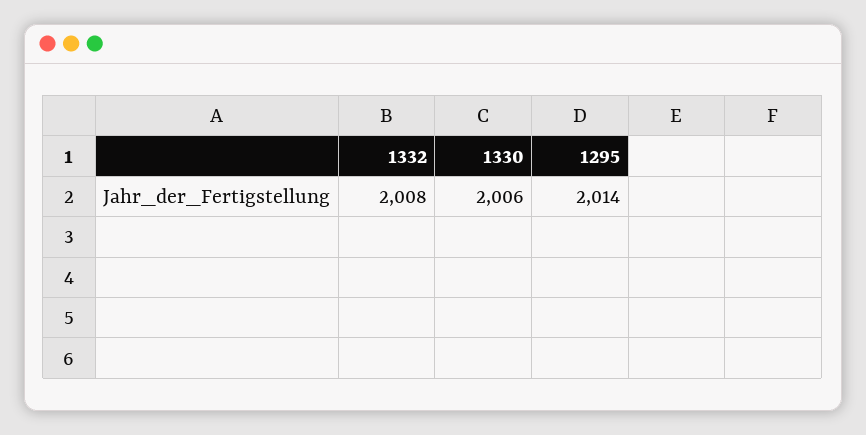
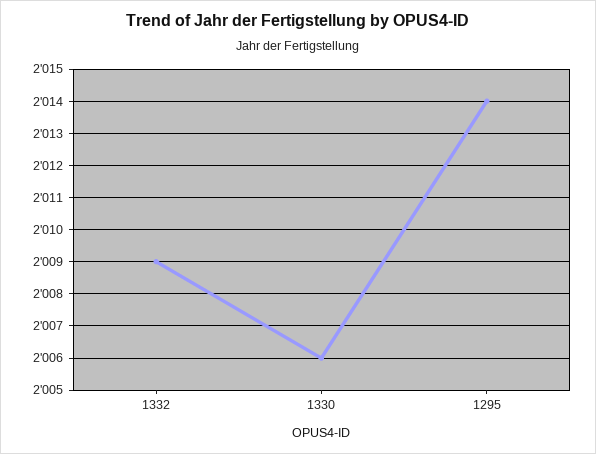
1332: 2008 -> 2009

